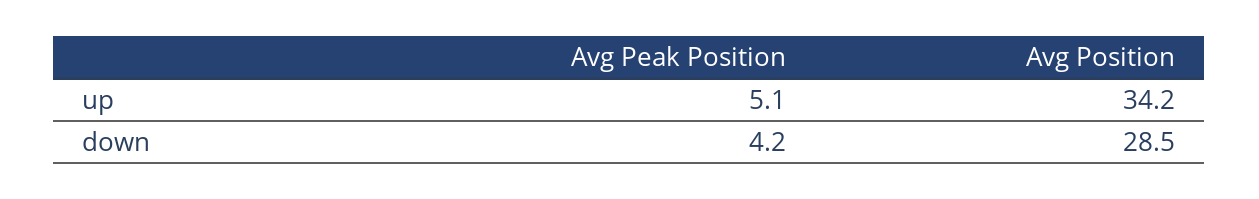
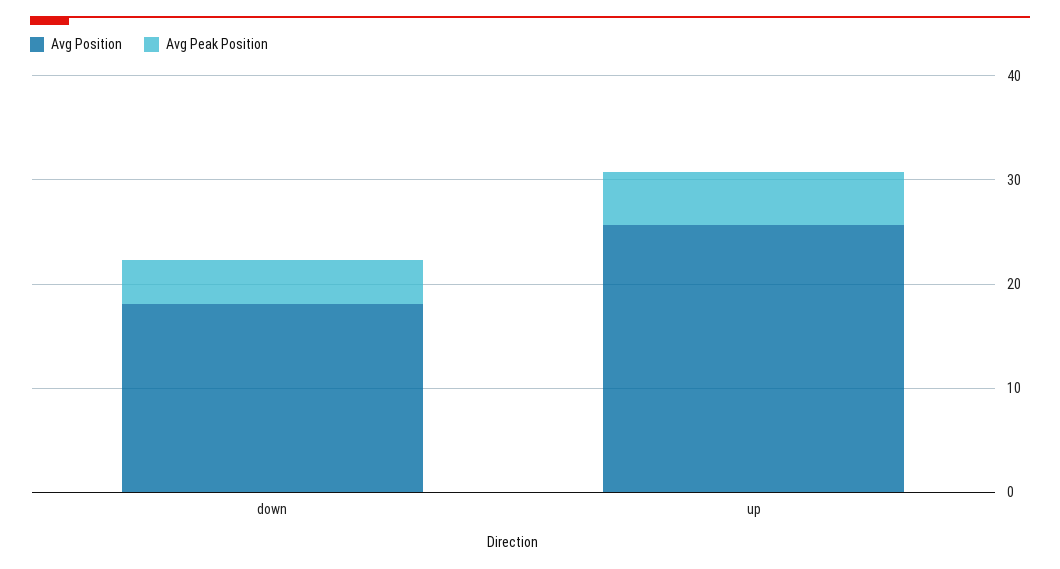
Avg Position, up: 34.2 -> 26
Avg Position, down: 28.5 -> 18

